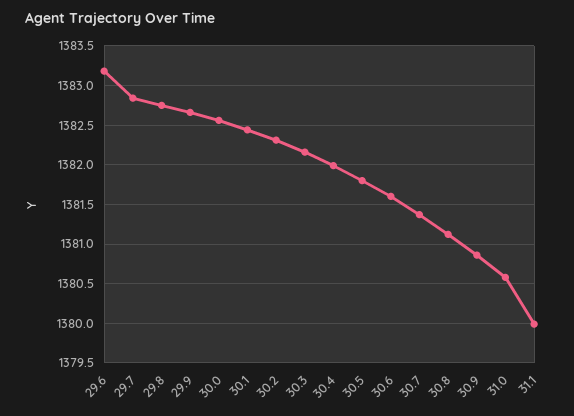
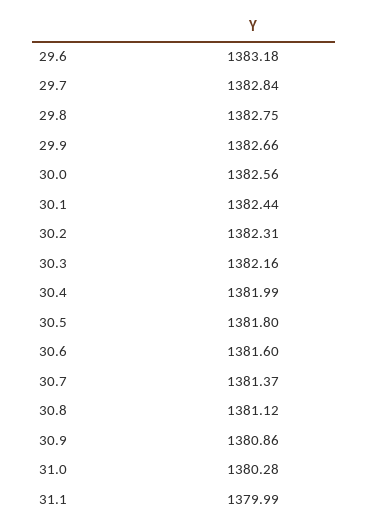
31.0: 1380.6 -> 1380.28

